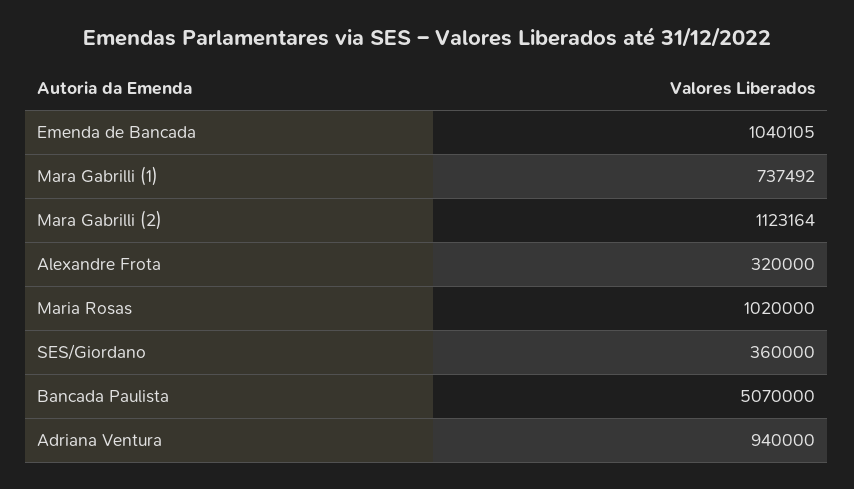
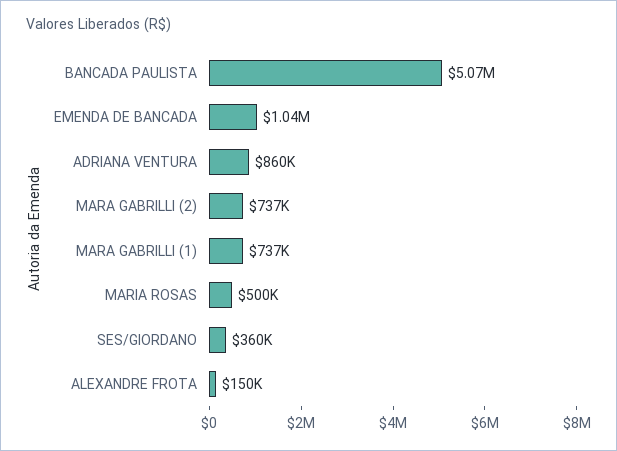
Mara Gabrilli (2): 1123164 -> 737000
Alexandre Frota: 320000 -> 150000
Maria Rosas: 1020000 -> 500000
Adriana Ventura: 940000 -> 860000

